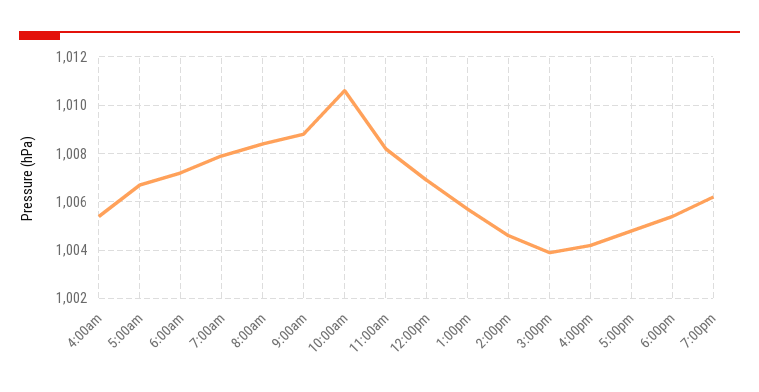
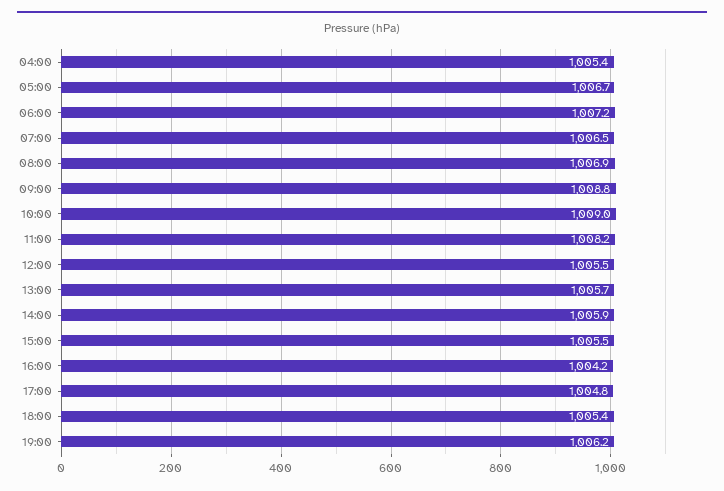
7:00am: 1008 -> 1006.5
8:00am: 1008.5 -> 1006.9
10:00am: 1010.5 -> 1009
12:00pm: 1007 -> 1005.5
2:00pm: 1004.5 -> 1005.9
3:00pm: 1004 -> 1005.5

